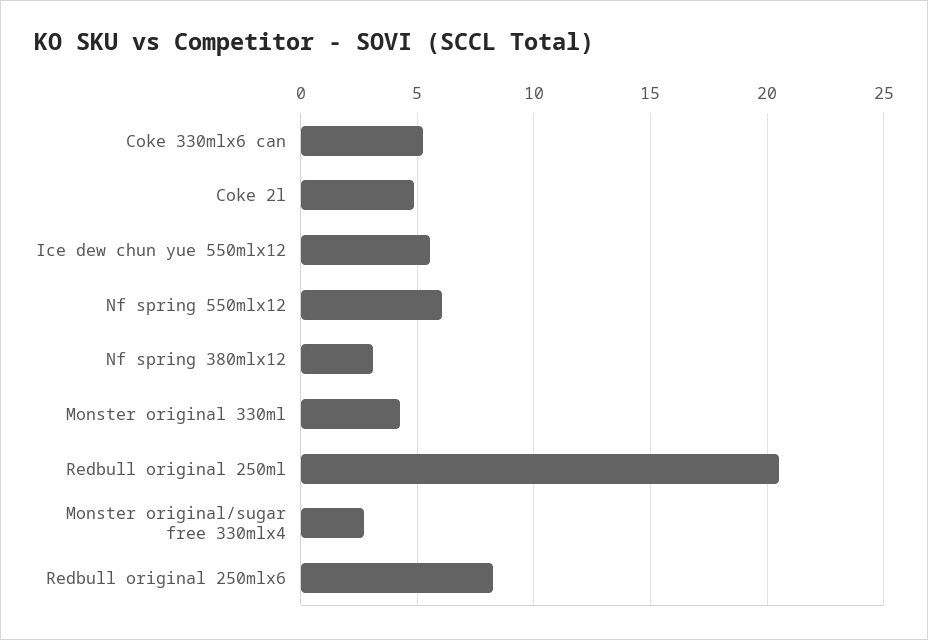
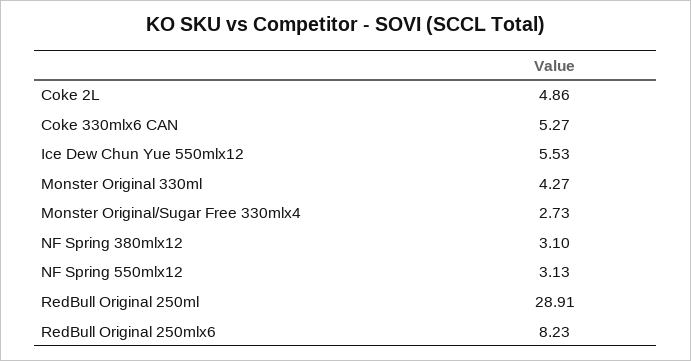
Nf spring 550mlx12: 6 -> 3.13
Redbull original 250ml: 20.5 -> 28.91

